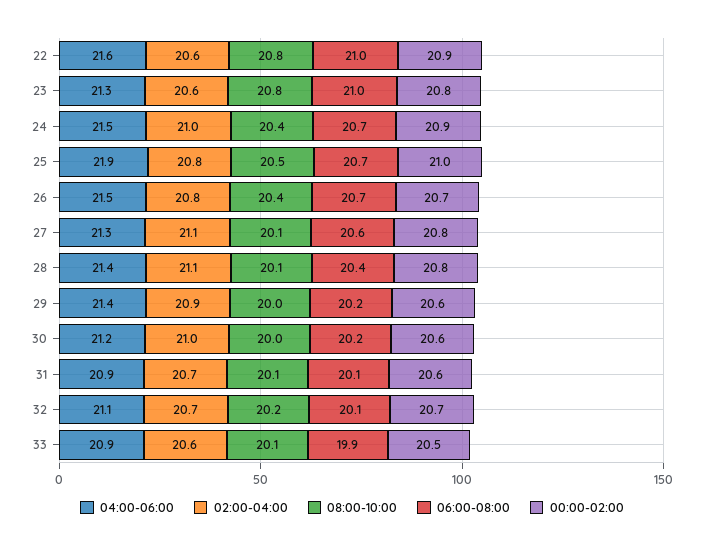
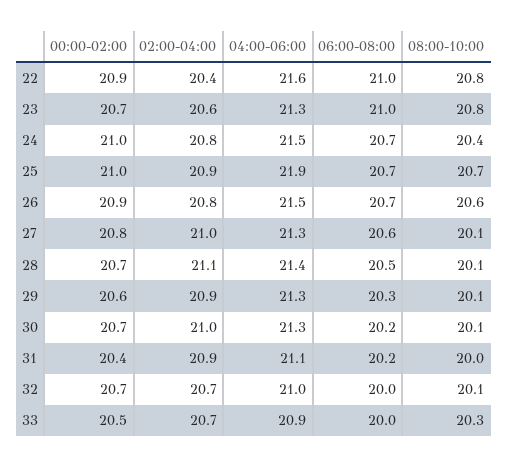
02:00-04:00, 22: 20.6 -> 20.4
00:00-02:00, 23: 20.8 -> 20.7
02:00-04:00, 24: 21 -> 20.8
00:00-02:00, 24: 20.9 -> 21
02:00-04:00, 25: 20.8 -> 20.9
08:00-10:00, 25: 20.5 -> 20.7
08:00-10:00, 26: 20.4 -> 20.6
00:00-02:00, 26: 20.7 -> 20.9
02:00-04:00, 27: 21.1 -> 21
06:00-08:00, 28: 20.4 -> 20.5
00:00-02:00, 28: 20.8 -> 20.7
04:00-06:00, 29: 21.4 -> 21.3
08:00-10:00, 29: 20 -> 20.1
06:00-08:00, 29: 20.2 -> 20.3
04:00-06:00, 30: 21.2 -> 21.3
08:00-10:00, 30: 20 -> 20.1
00:00-02:00, 30: 20.6 -> 20.7
04:00-06:00, 31: 20.9 -> 21.1
02:00-04:00, 31: 20.7 -> 20.9
08:00-10:00, 31: 20.1 -> 20
06:00-08:00, 31: 20.1 -> 20.2
00:00-02:00, 31: 20.6 -> 20.4
04:00-06:00, 32: 21.1 -> 21
08:00-10:00, 32: 20.2 -> 20.1
06:00-08:00, 32: 20.1 -> 20
02:00-04:00, 33: 20.6 -> 20.7
08:00-10:00, 33: 20.1 -> 20.3
06:00-08:00, 33: 19.9 -> 20

